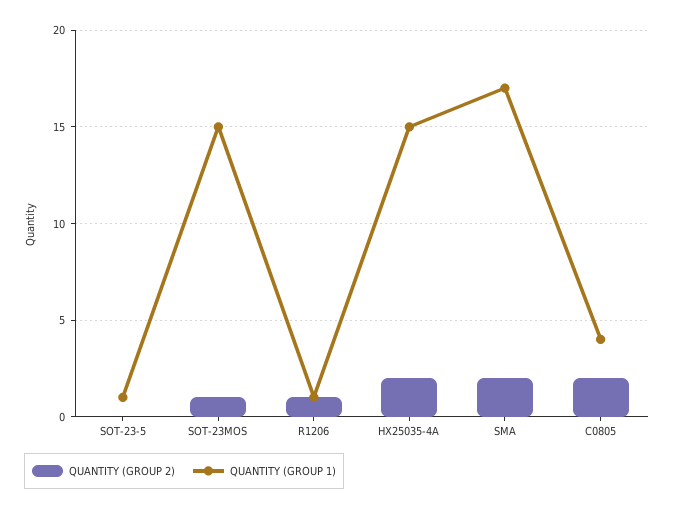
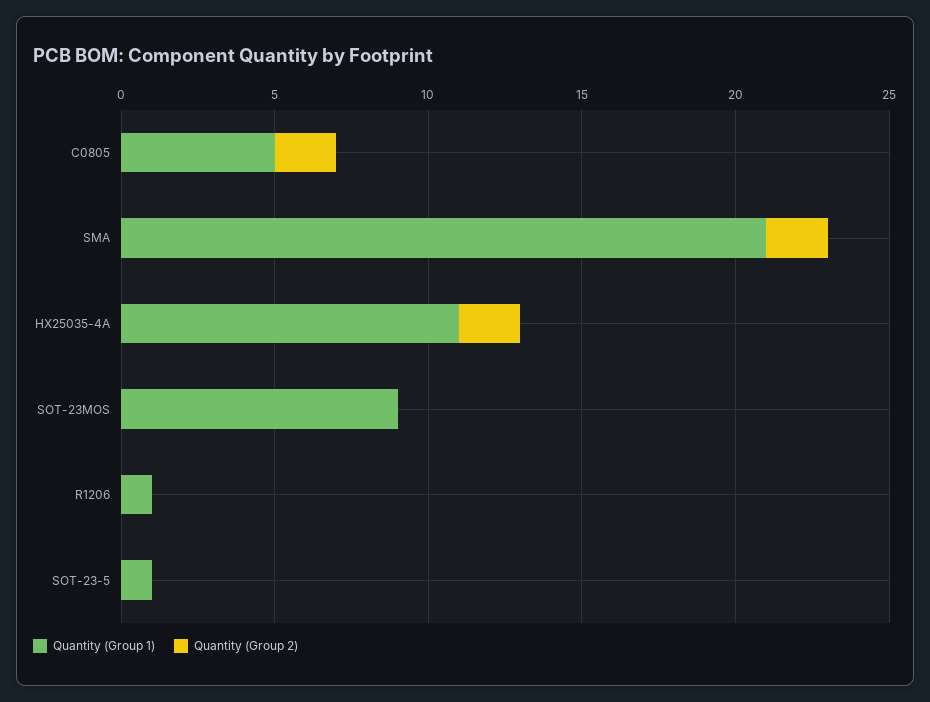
QUANTITY (GROUP 2), SOT-23MOS: 1 -> 0
QUANTITY (GROUP 1), SOT-23MOS: 15 -> 9
QUANTITY (GROUP 2), R1206: 1 -> 0
QUANTITY (GROUP 1), HX25035-4A: 15 -> 11
QUANTITY (GROUP 1), SMA: 17 -> 21
QUANTITY (GROUP 1), C0805: 4 -> 5

